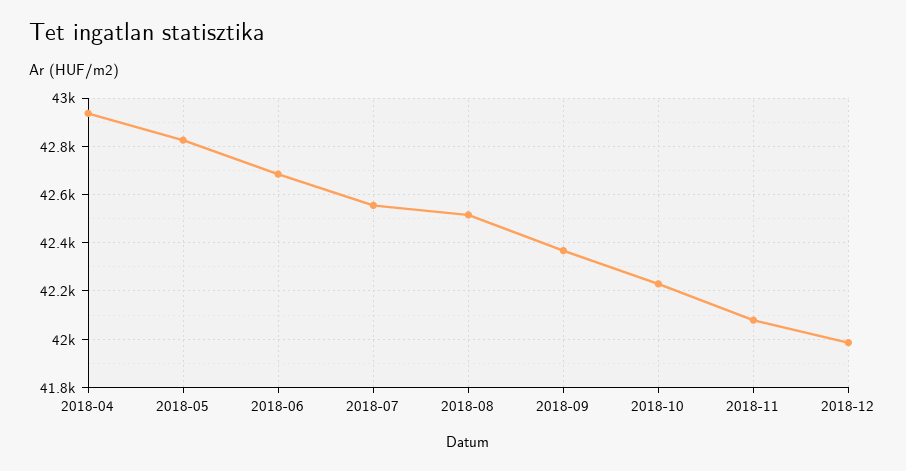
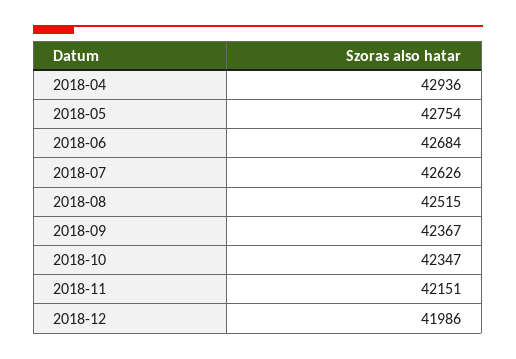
2018-05: 42825 -> 42754
2018-07: 42550 -> 42626
2018-10: 42225 -> 42347
2018-11: 42075 -> 42151

